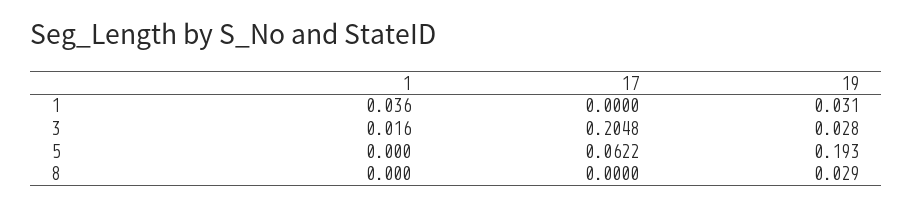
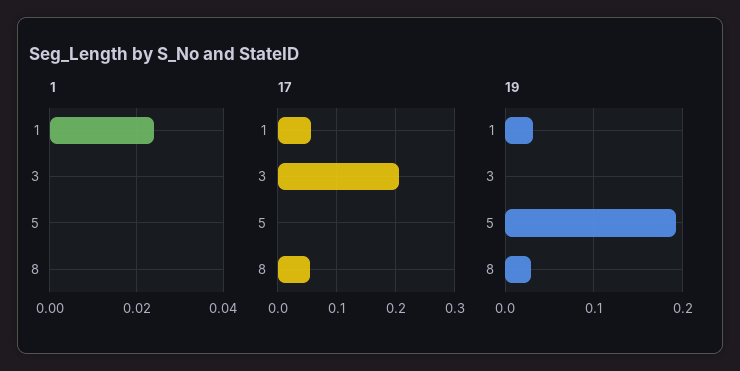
1, 1: 0.036 -> 0.025
17, 1: 0 -> 0.06
1, 3: 0.016 -> 0
19, 3: 0.028 -> 0
17, 5: 0.0622 -> 0
17, 8: 0 -> 0.06

